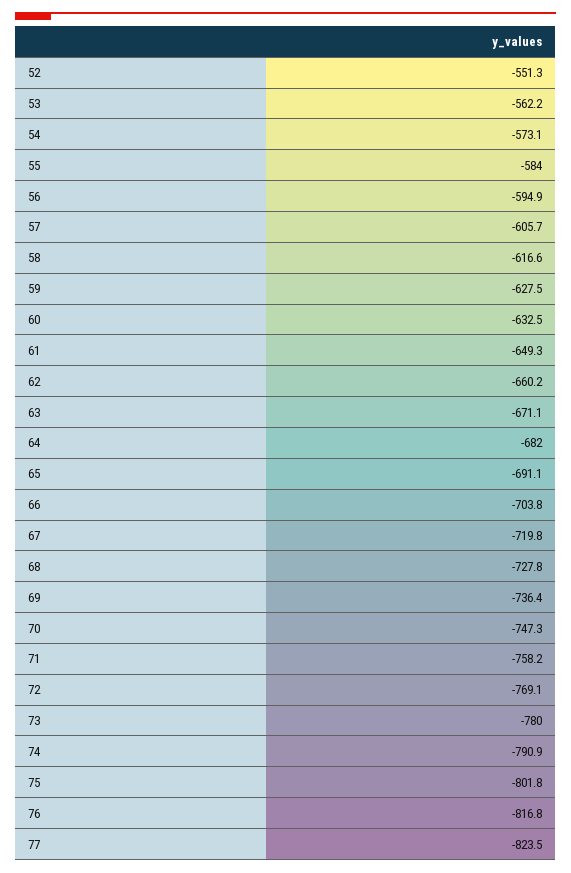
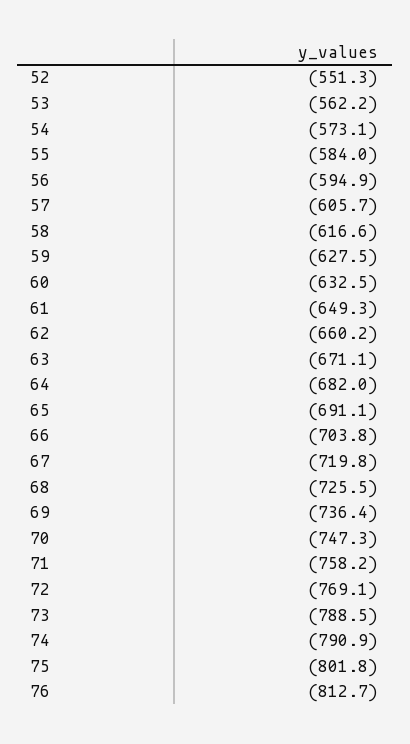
68: -727.8 -> -725.5
73: -780 -> -788.5
76: -816.8 -> -812.7
77: -823.5 -> none

